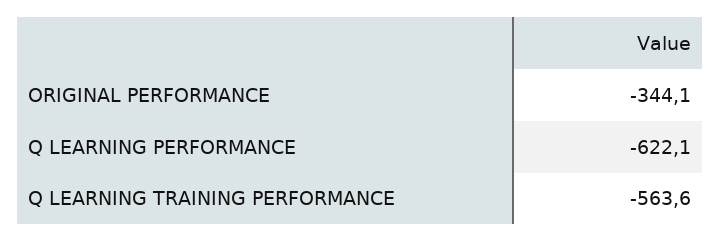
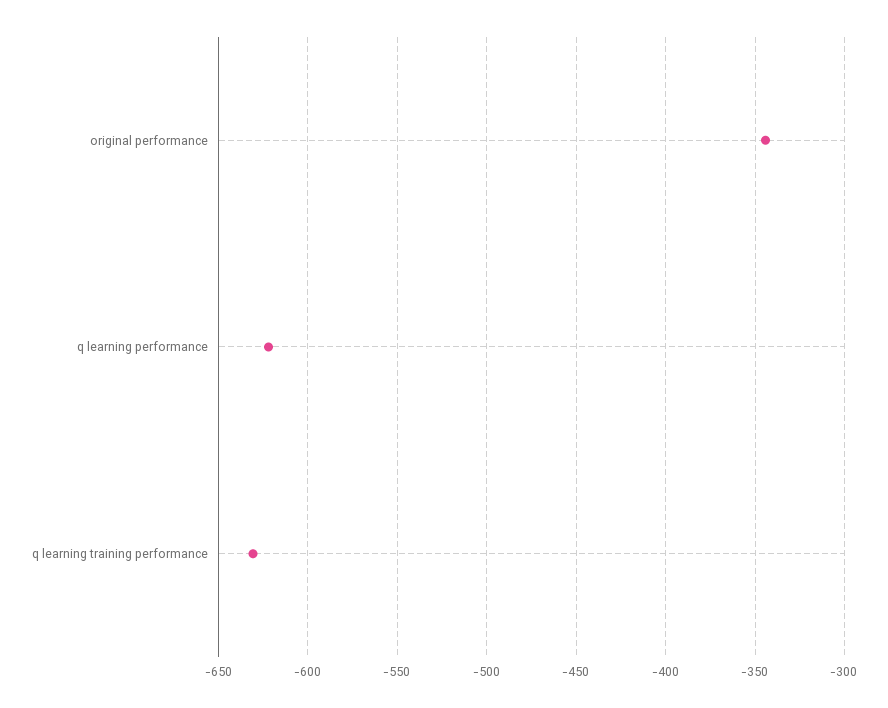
Q LEARNING TRAINING PERFORMANCE: -563.6 -> -630

